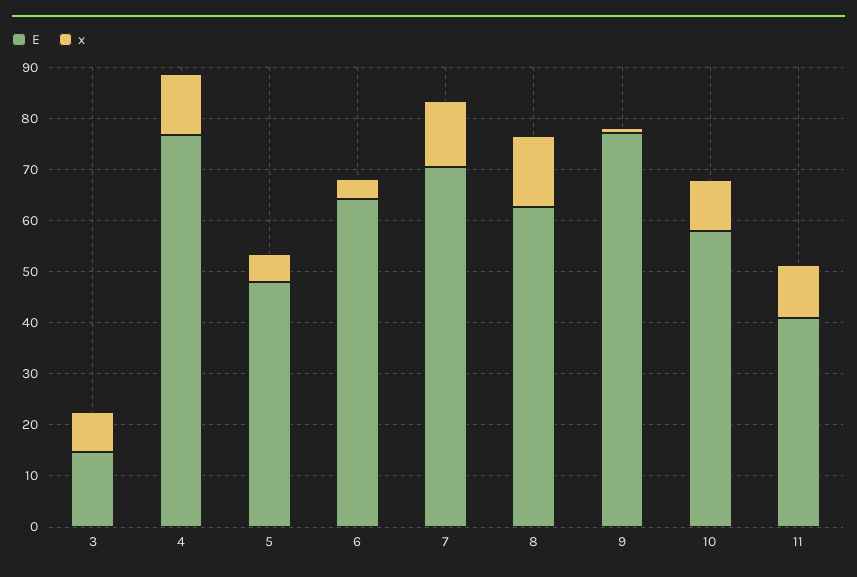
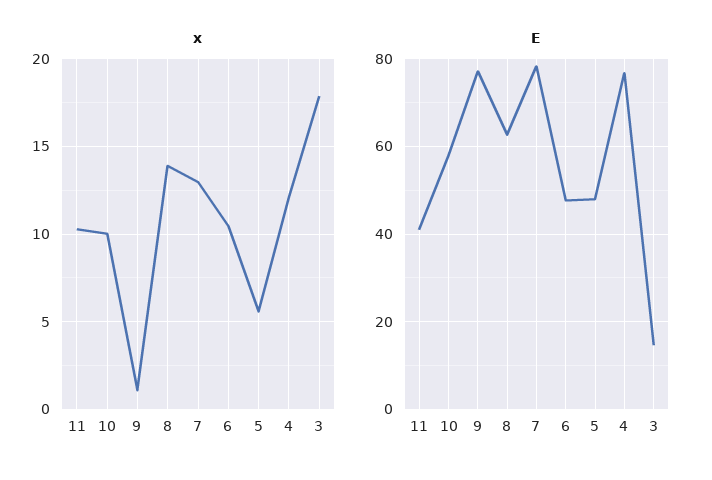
x, 3: 8 -> 18
E, 6: 64 -> 48
x, 6: 4 -> 10.5
E, 7: 70 -> 78

